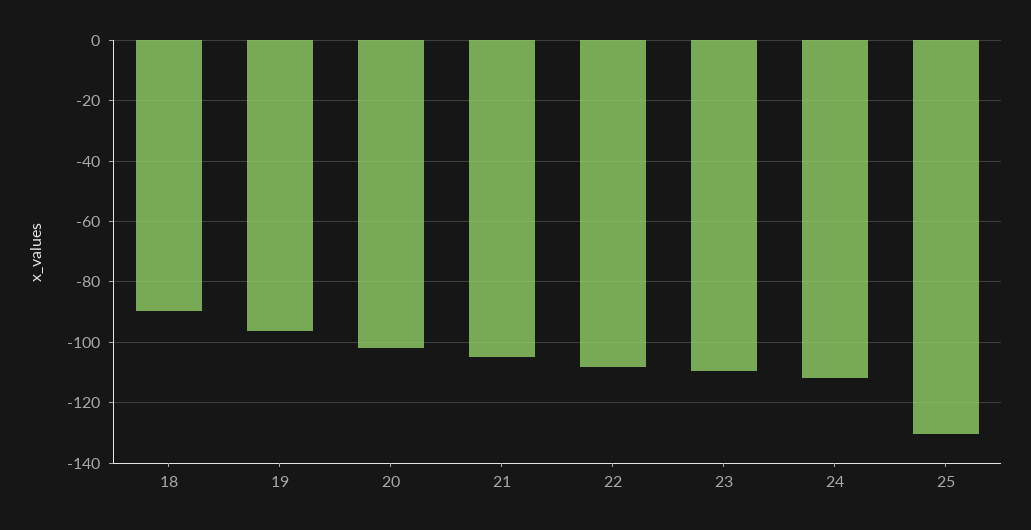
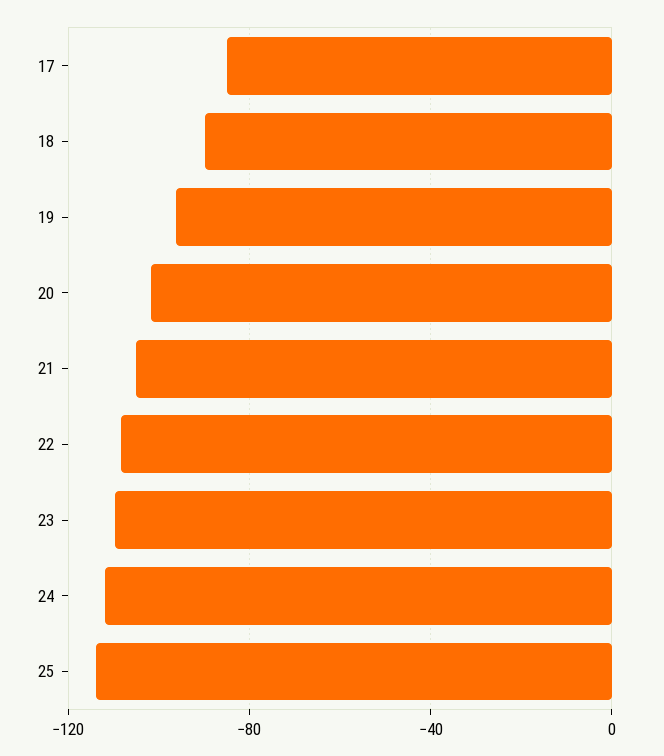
25: -130 -> -115
17: none -> -85

